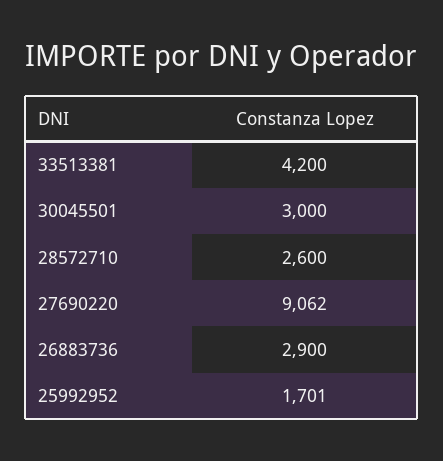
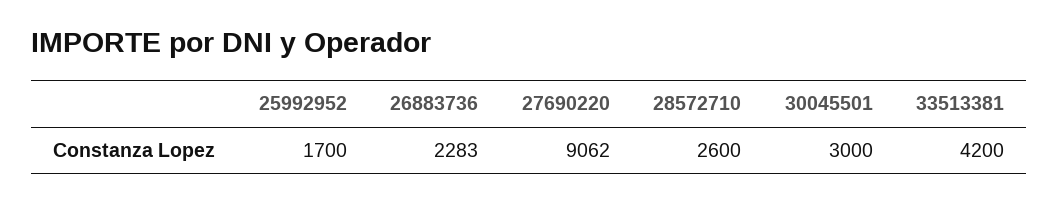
26883736: 2900 -> 2283
25992952: 1701 -> 1700

